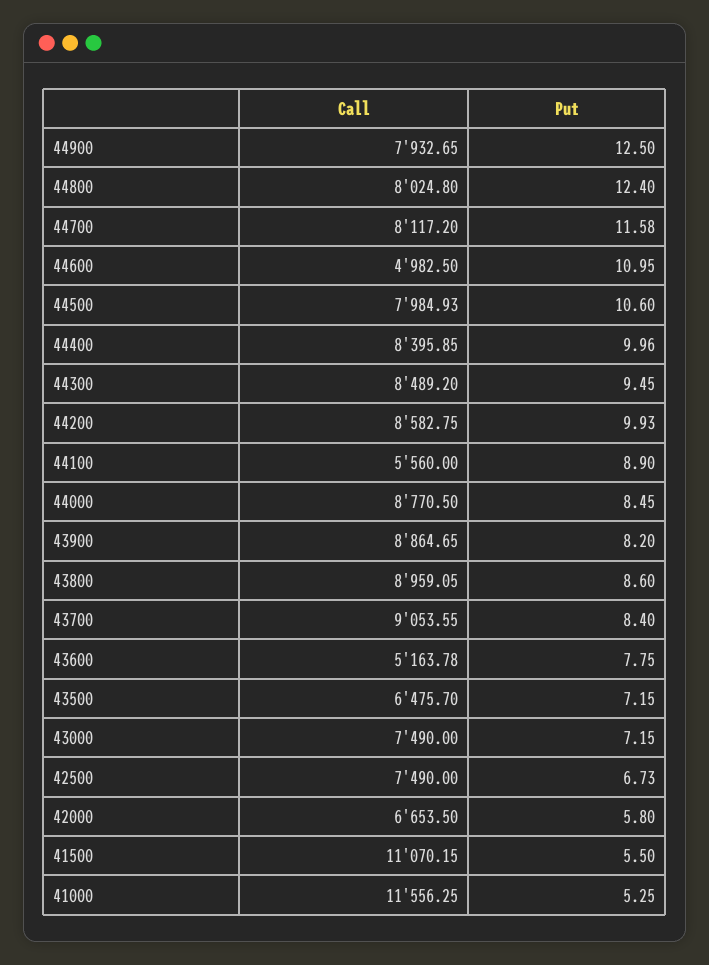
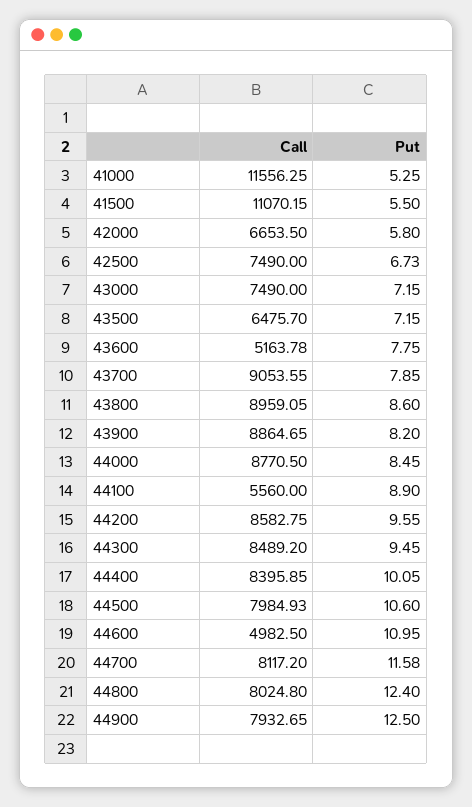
Put, 44400: 9.96 -> 10.05
Put, 44200: 9.93 -> 9.55
Put, 43700: 8.4 -> 7.85

